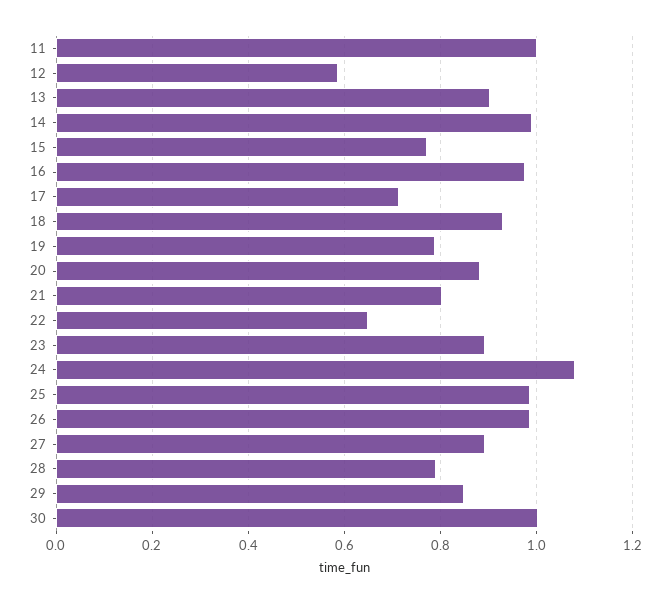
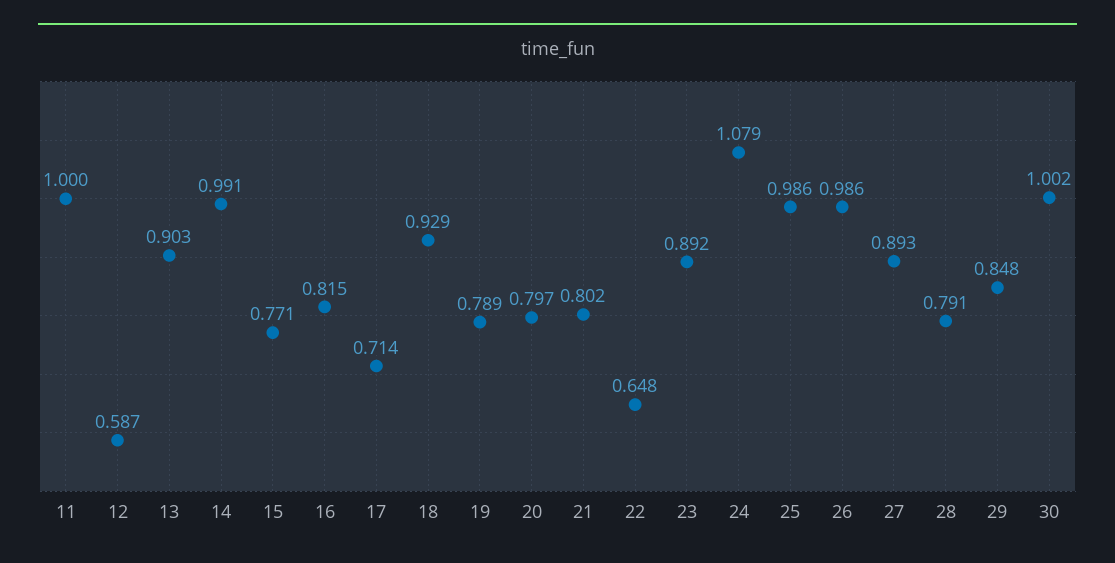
16: 0.98 -> 0.815
20: 0.88 -> 0.797

